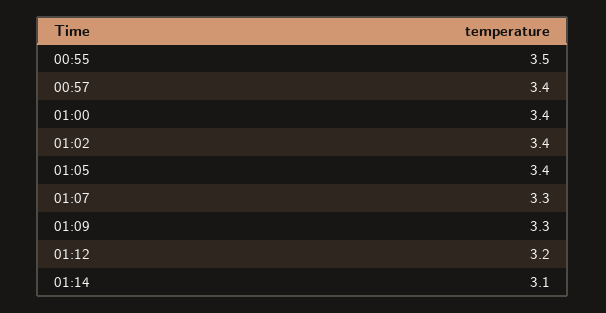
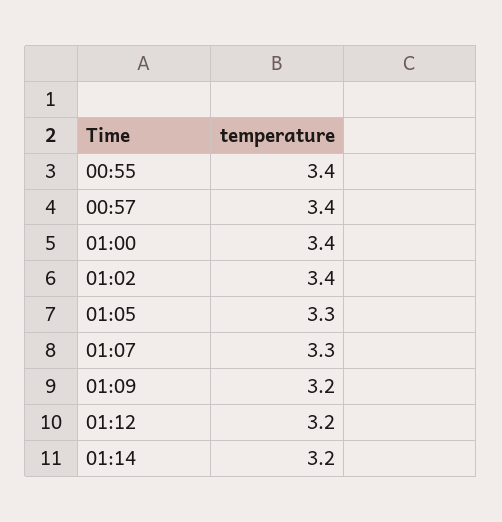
00:55: 3.5 -> 3.4
01:05: 3.4 -> 3.3
01:09: 3.3 -> 3.2
01:14: 3.1 -> 3.2

